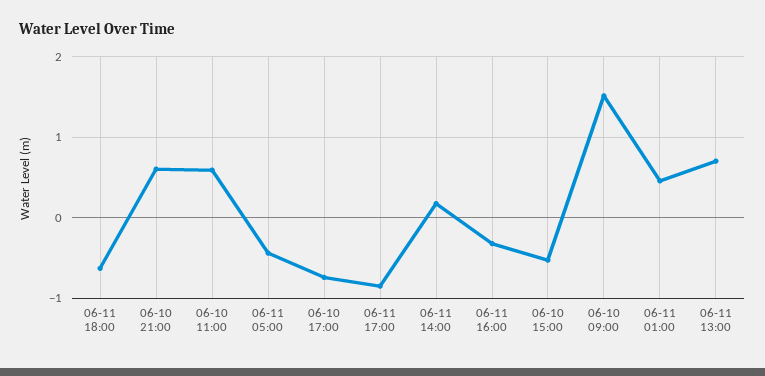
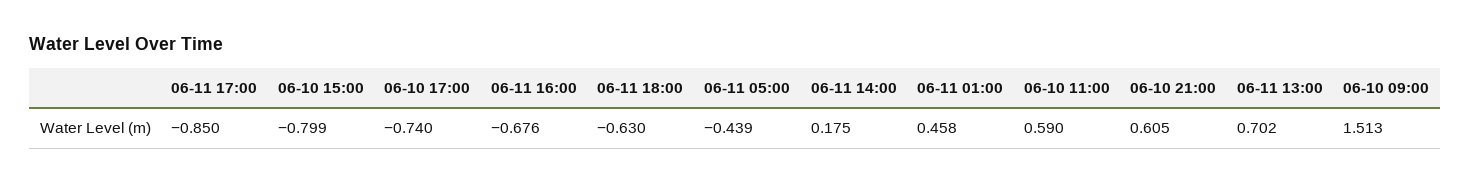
06-11 16:00: -0.3 -> -0.676
06-10 15:00: -0.5 -> -0.799

